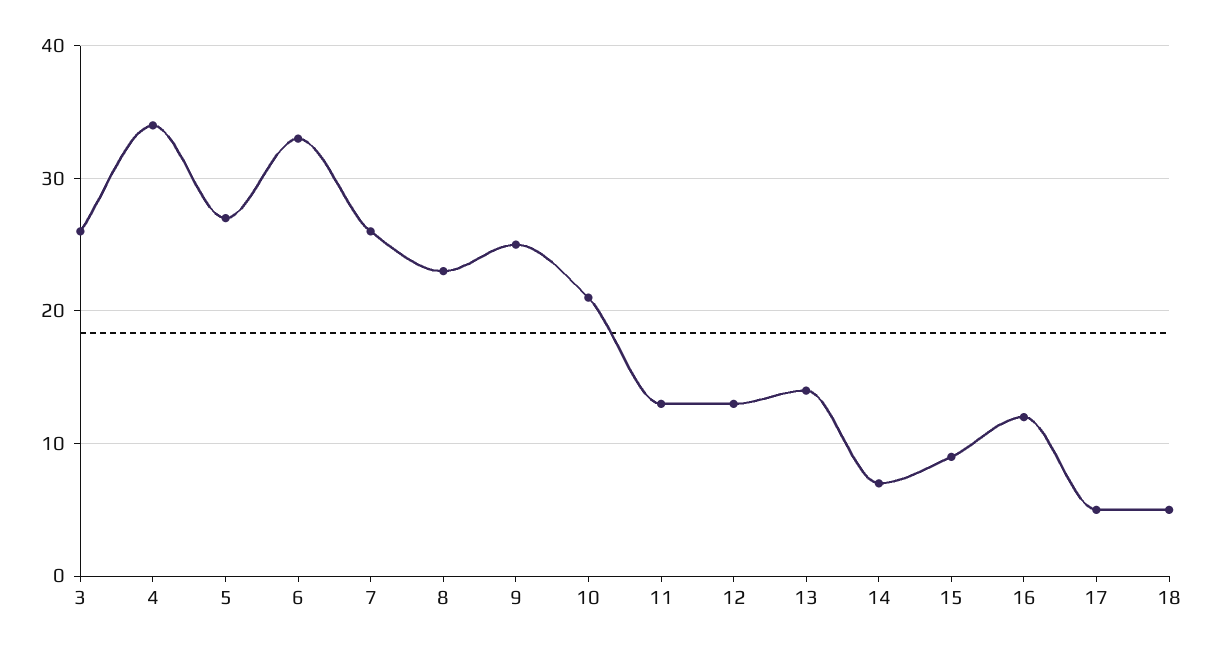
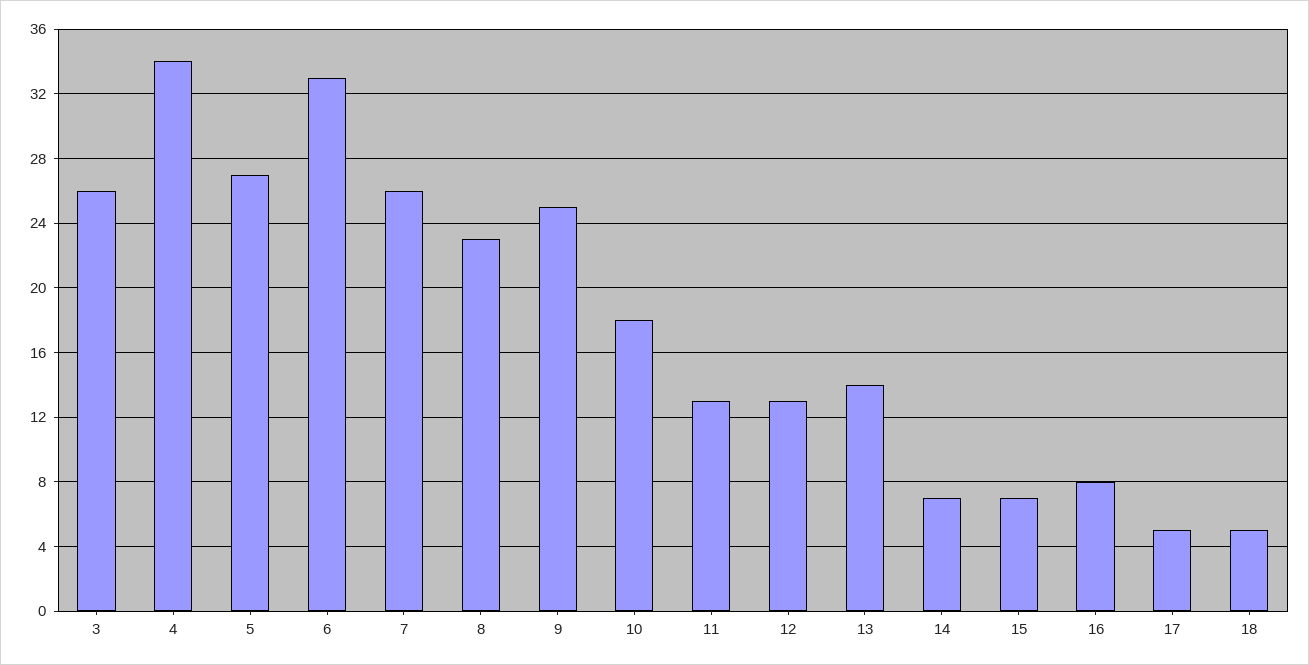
10: 21 -> 18
15: 9 -> 7
16: 12 -> 8

